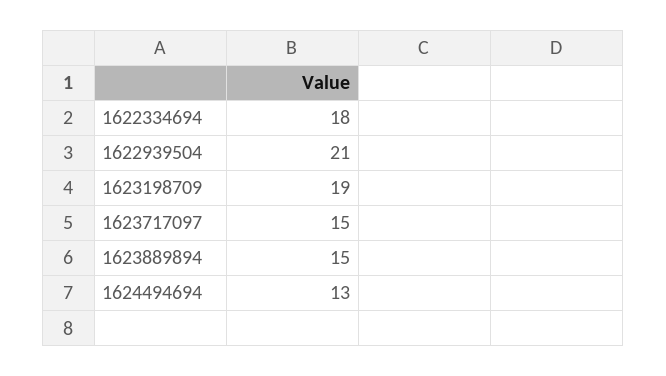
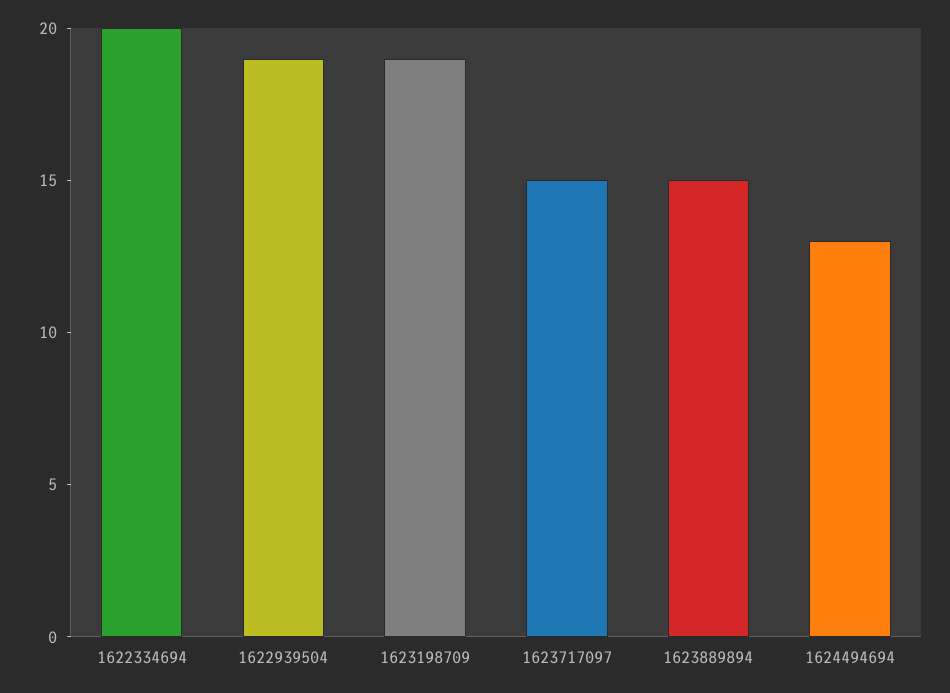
1622334694: 18 -> 20
1622939504: 21 -> 19

